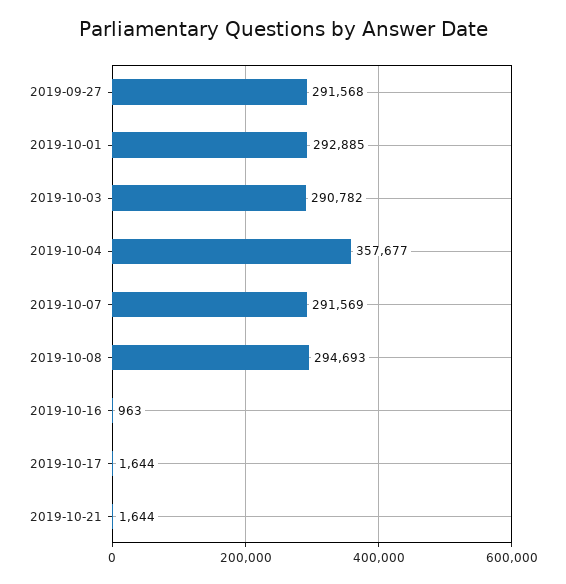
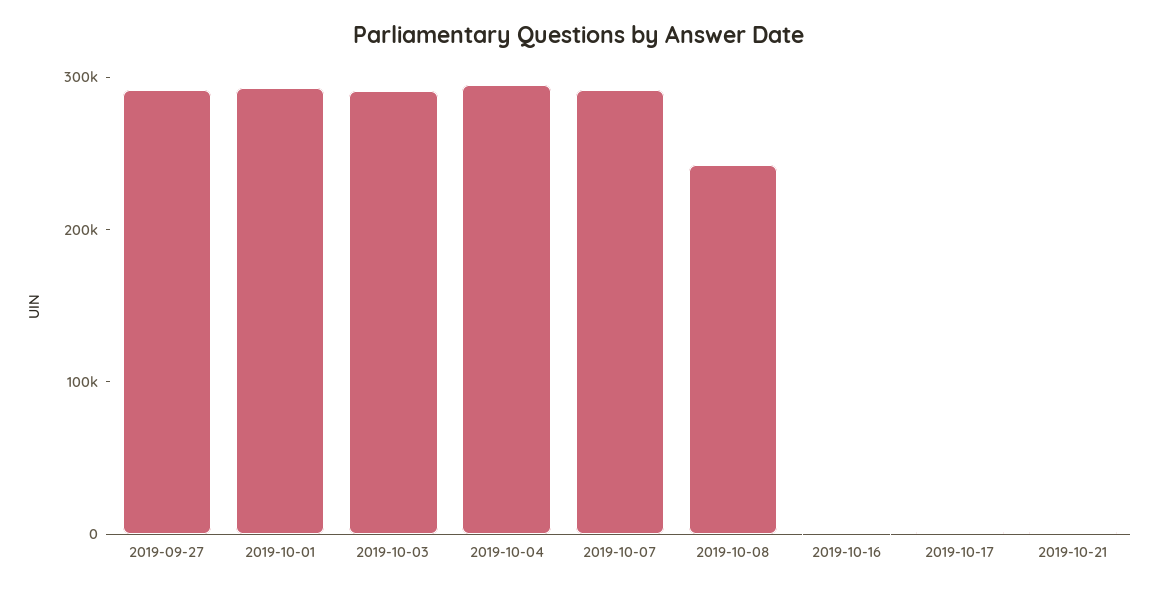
2019-10-04: 357677 -> 300000
2019-10-08: 294693 -> 240000

